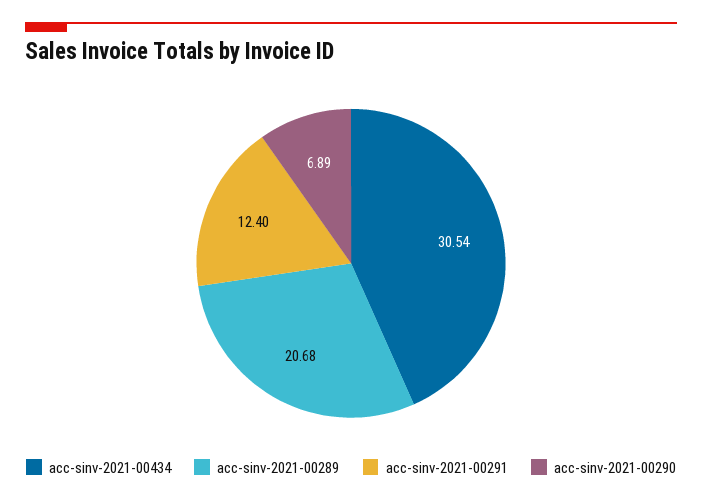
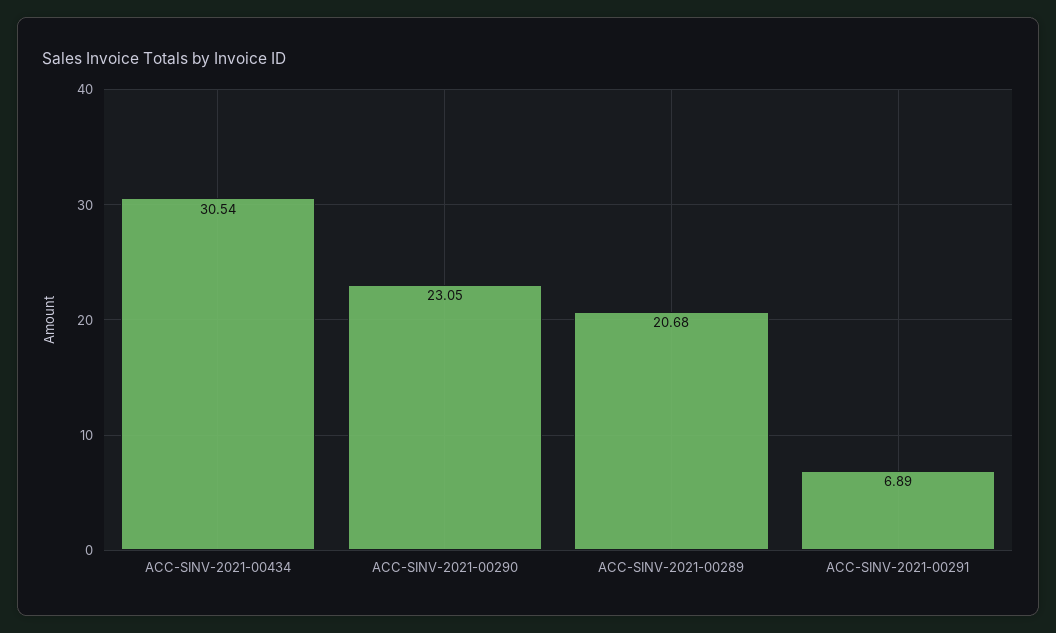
acc-sinv-2021-00291: 12.4 -> 6.89
acc-sinv-2021-00290: 6.89 -> 23.05

